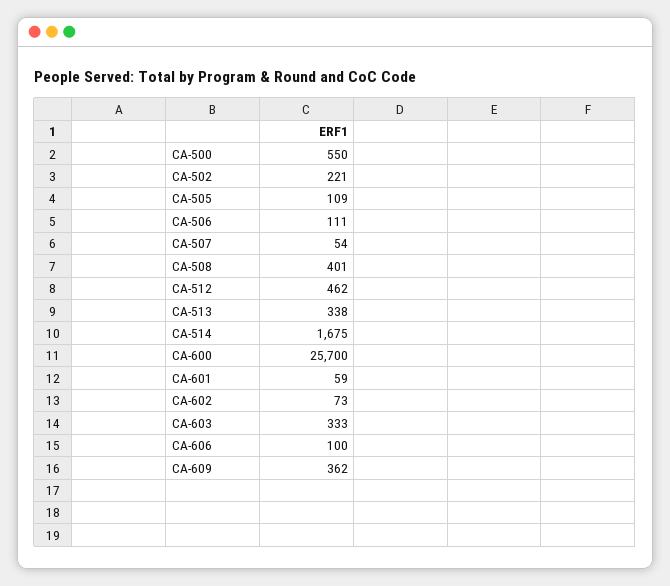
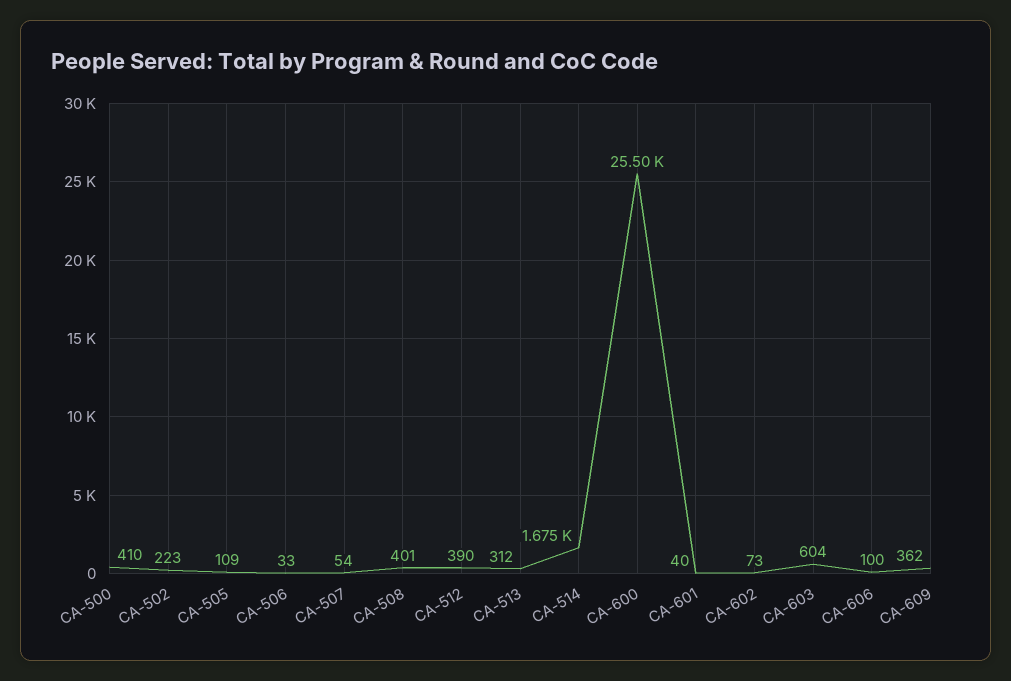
CA-500: 550 -> 410
CA-502: 221 -> 223
CA-506: 111 -> 33
CA-512: 462 -> 390
CA-513: 338 -> 312
CA-600: 25700 -> 25500
CA-601: 59 -> 40
CA-603: 333 -> 604

